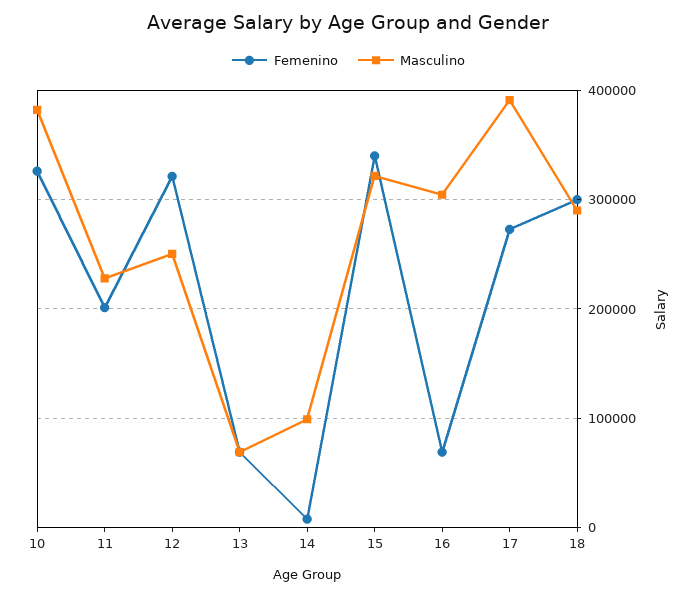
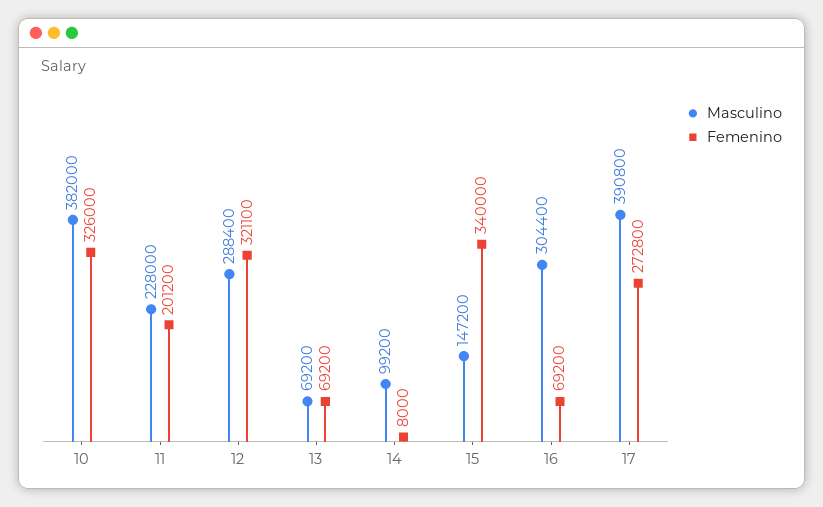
Masculino, 12: 250000 -> 288400
Masculino, 15: 320000 -> 147200
Femenino, 18: 300000 -> none
Masculino, 18: 290000 -> none

